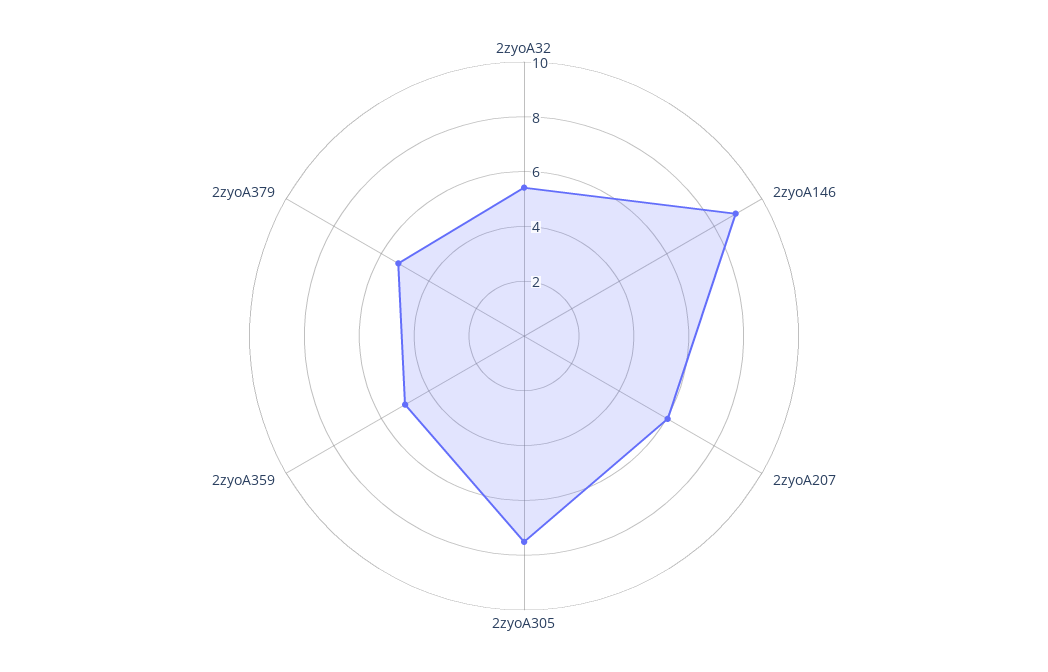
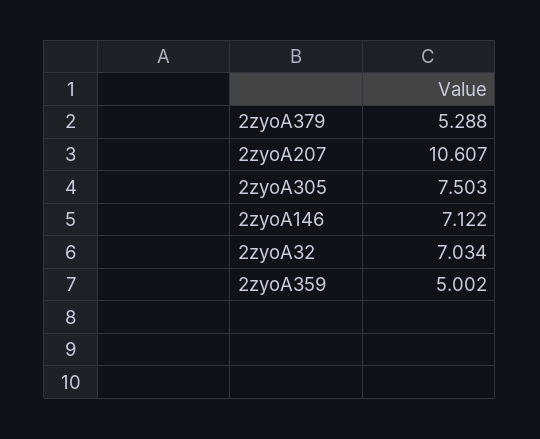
2zyoA32: 5.5 -> 7.034
2zyoA146: 9 -> 7.122
2zyoA207: 6 -> 10.607

